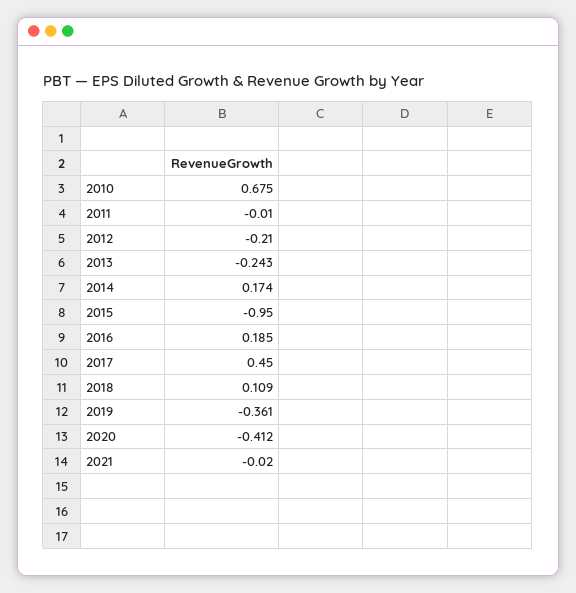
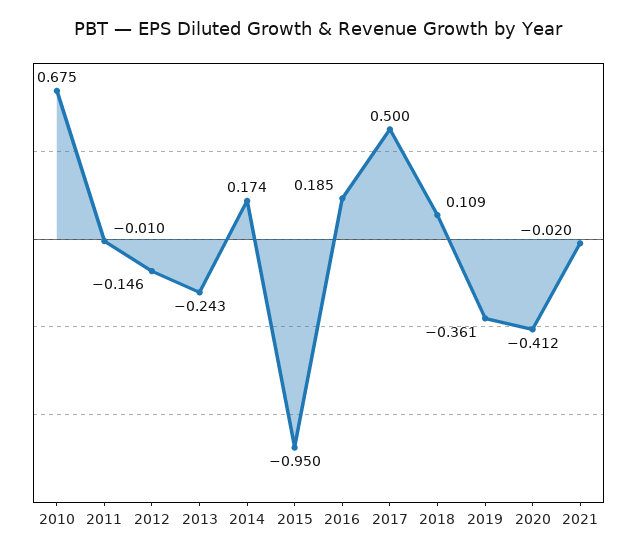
2012: -0.21 -> -0.146
2017: 0.45 -> 0.5

